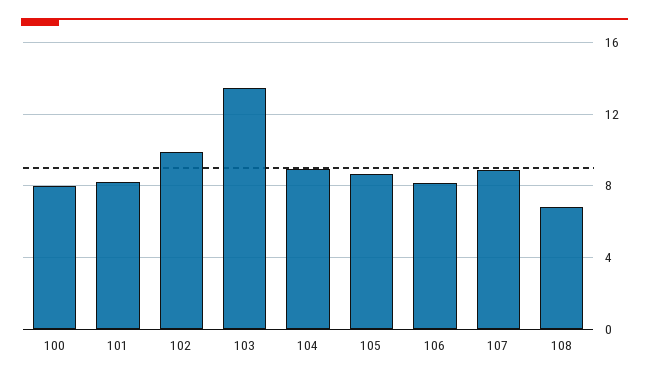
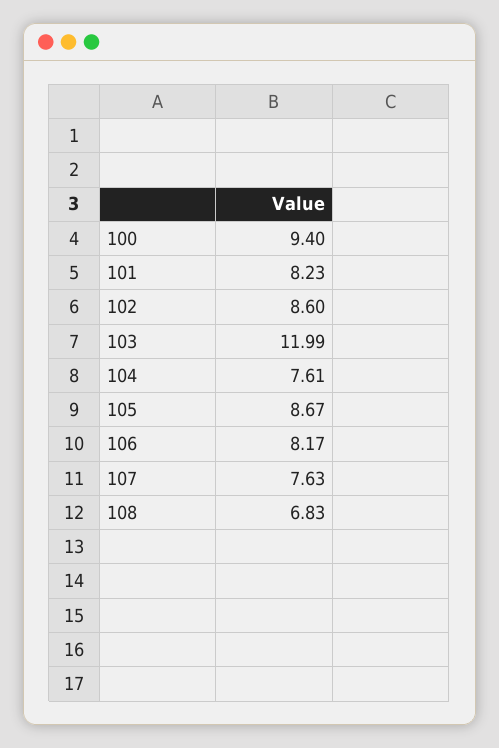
100: 8 -> 9.4
102: 10 -> 8.6
103: 13.5 -> 11.99
104: 9 -> 7.61
107: 9 -> 7.63

